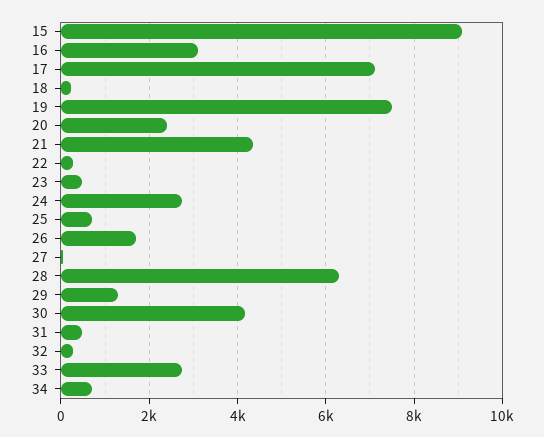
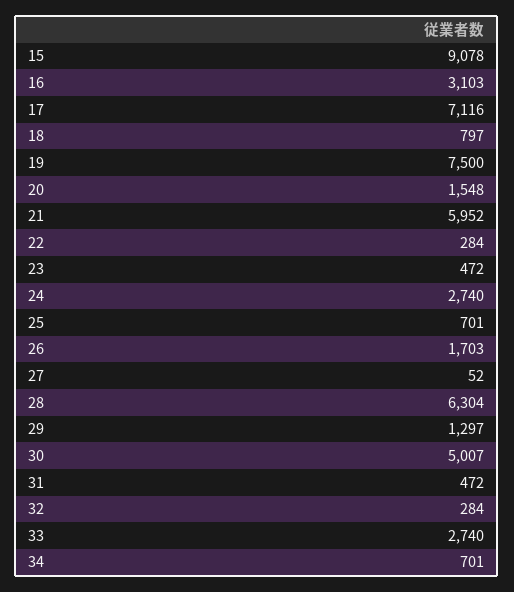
18: 200 -> 797
20: 2400 -> 1548
21: 4400 -> 5952
30: 4200 -> 5007

